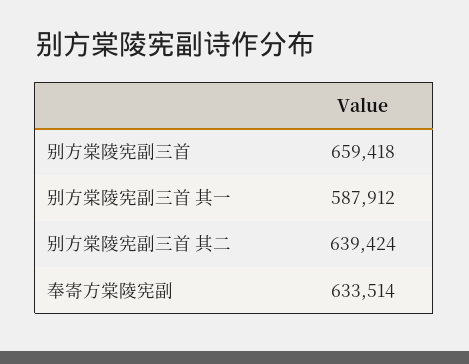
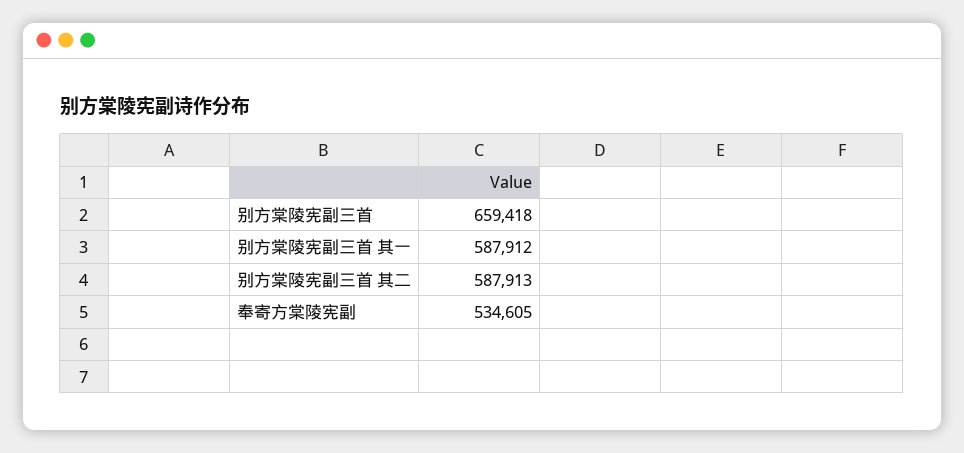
别方棠陵宪副三首 其二: 639424 -> 587913
奉寄方棠陵宪副: 633514 -> 534605

